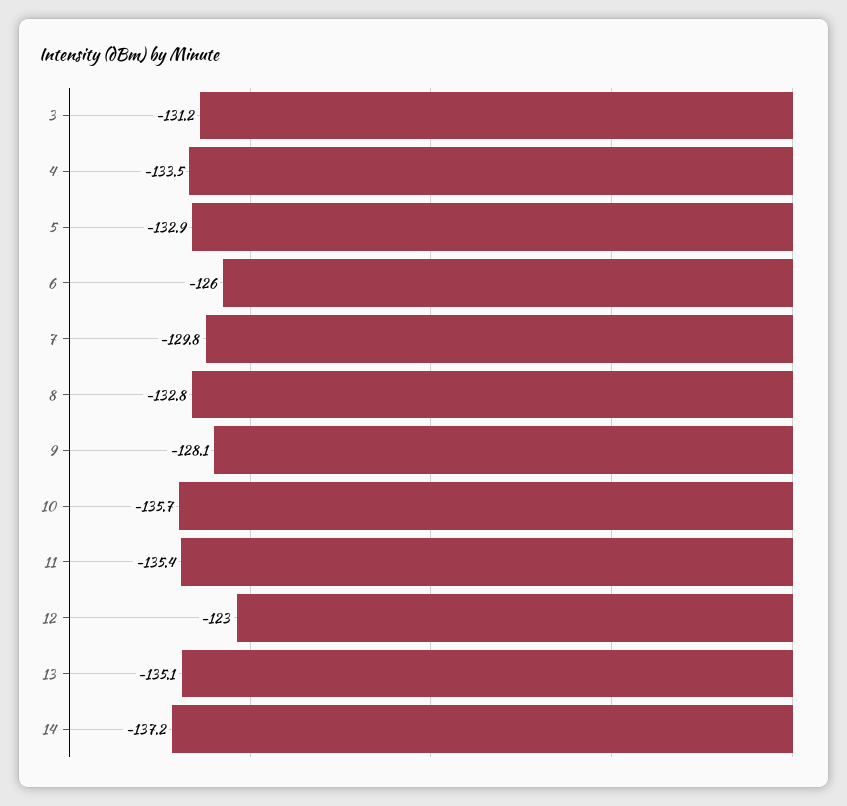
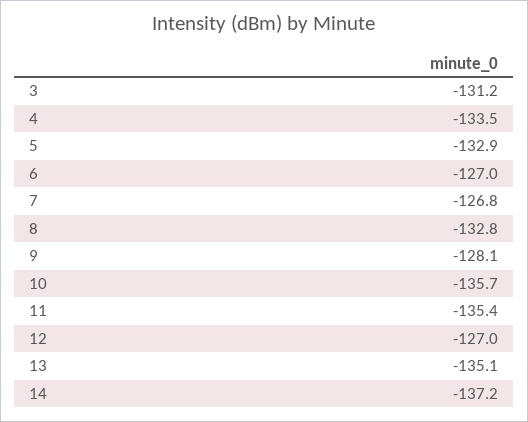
6: -126 -> -127
7: -129.8 -> -126.8
12: -123 -> -127

